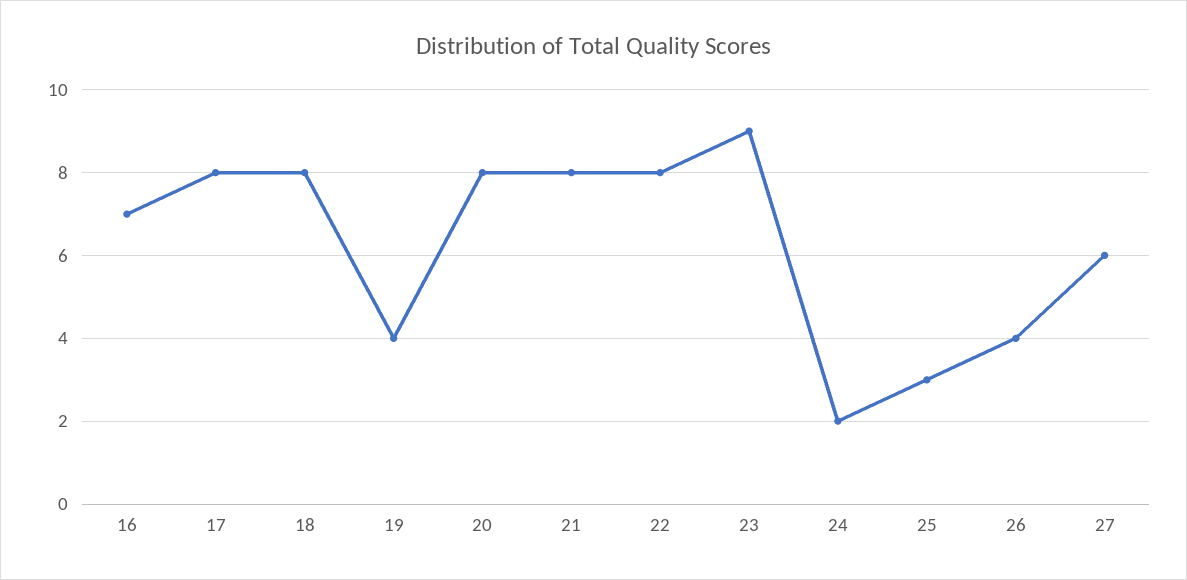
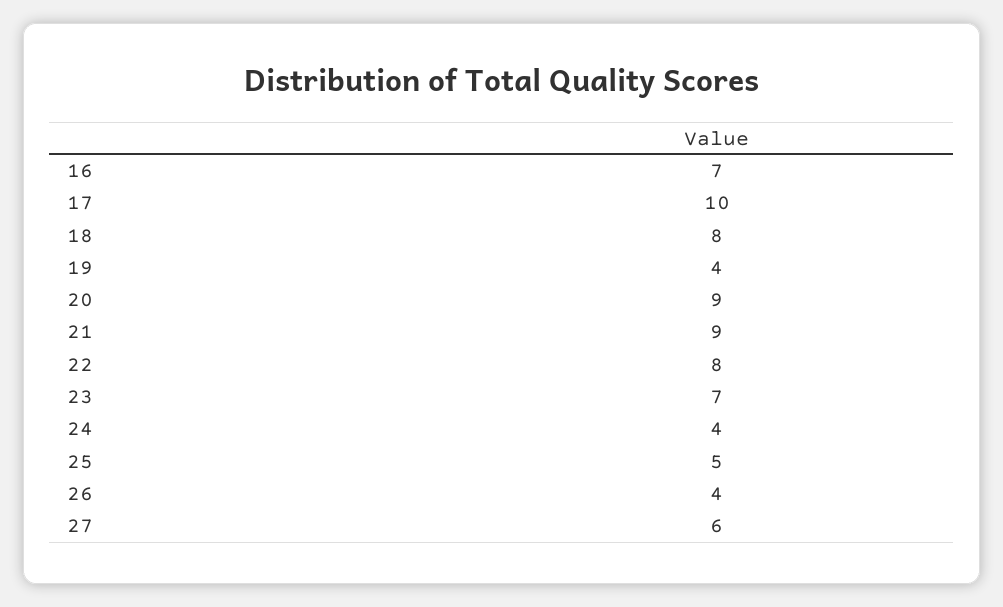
17: 8 -> 10
20: 8 -> 9
21: 8 -> 9
23: 9 -> 7
24: 2 -> 4
25: 3 -> 5

